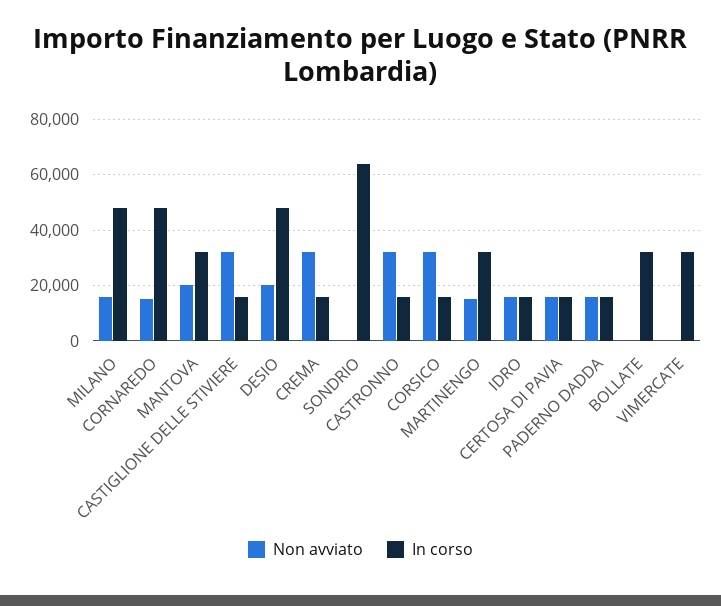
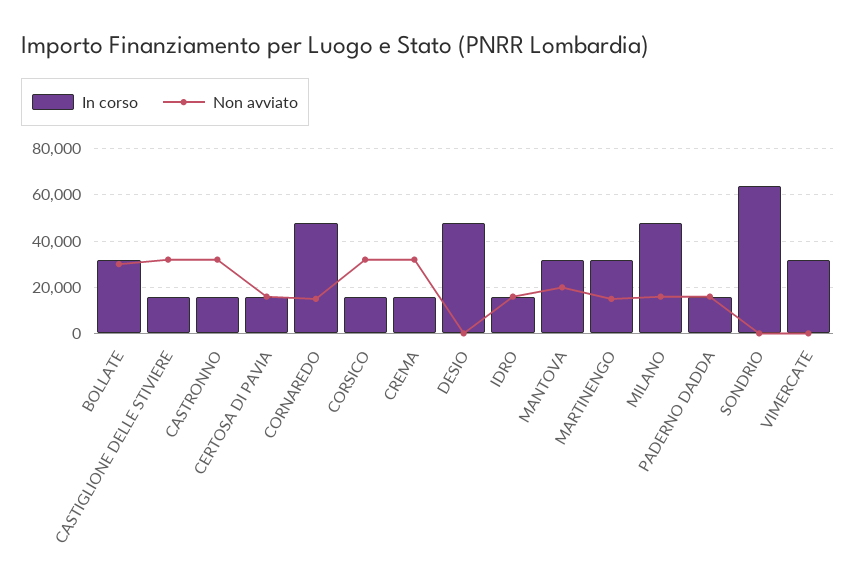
Non avviato, DESIO: 20000 -> 0
Non avviato, BOLLATE: 0 -> 30000

